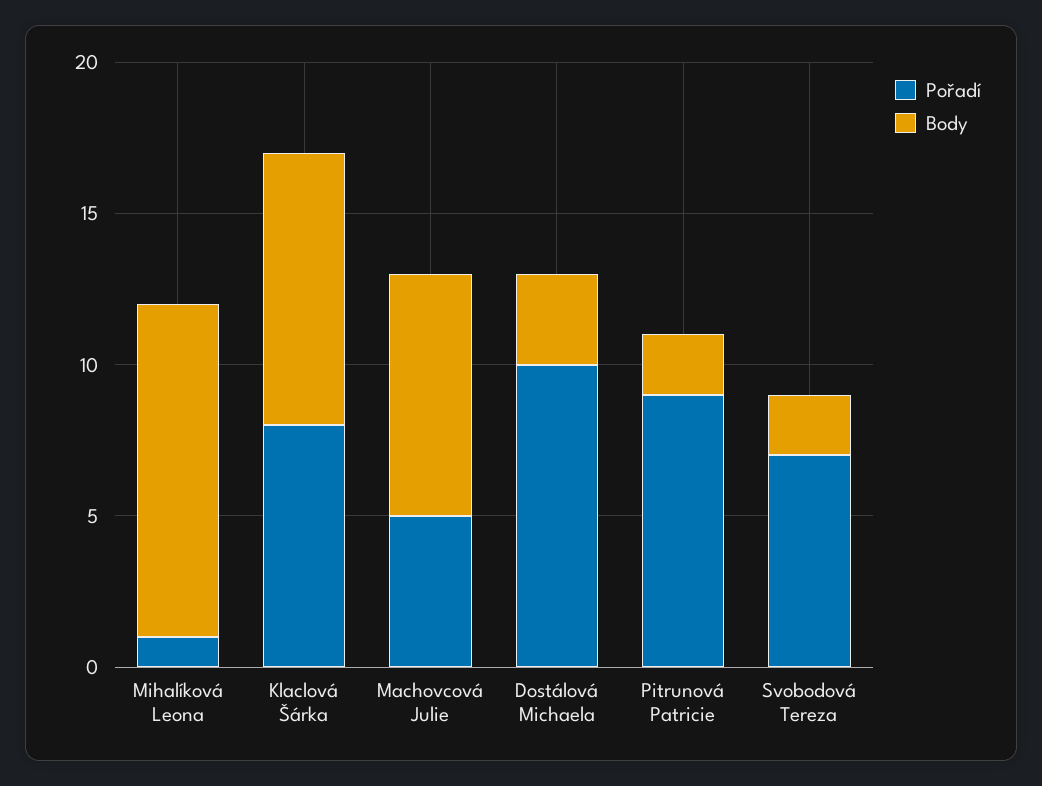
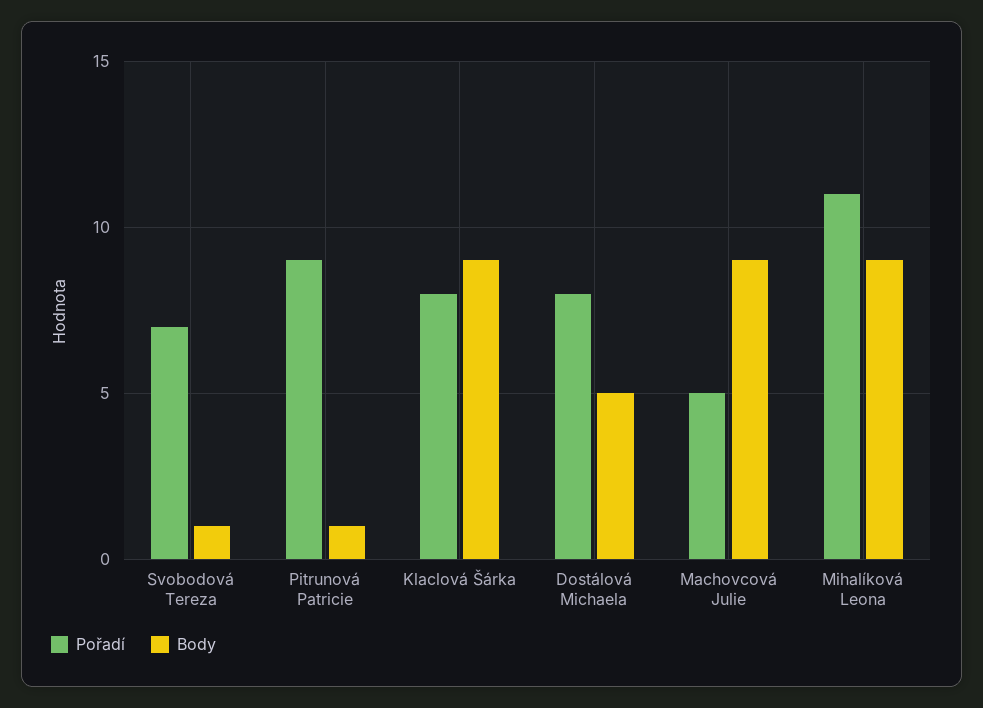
Pořadí, Mihalíková Leona: 1 -> 11
Body, Mihalíková Leona: 11 -> 9
Body, Machovcová Julie: 8 -> 9
Pořadí, Dostálová Michaela: 10 -> 8
Body, Dostálová Michaela: 3 -> 5
Body, Pitrunová Patricie: 2 -> 1
Body, Svobodová Tereza: 2 -> 1

